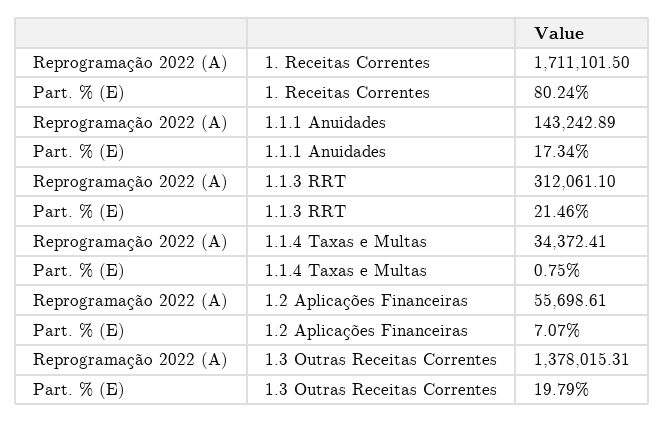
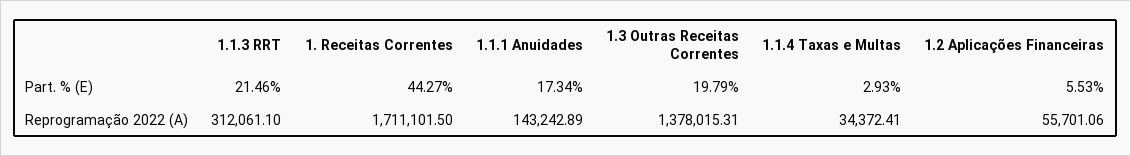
Part. % (E), 1. Receitas Correntes: 80.24 -> 44.27
Part. % (E), 1.1.4 Taxas e Multas: 0.75 -> 2.93
Reprogramação 2022 (A), 1.2 Aplicações Financeiras: 55698.61 -> 55701.06
Part. % (E), 1.2 Aplicações Financeiras: 7.07 -> 5.53

